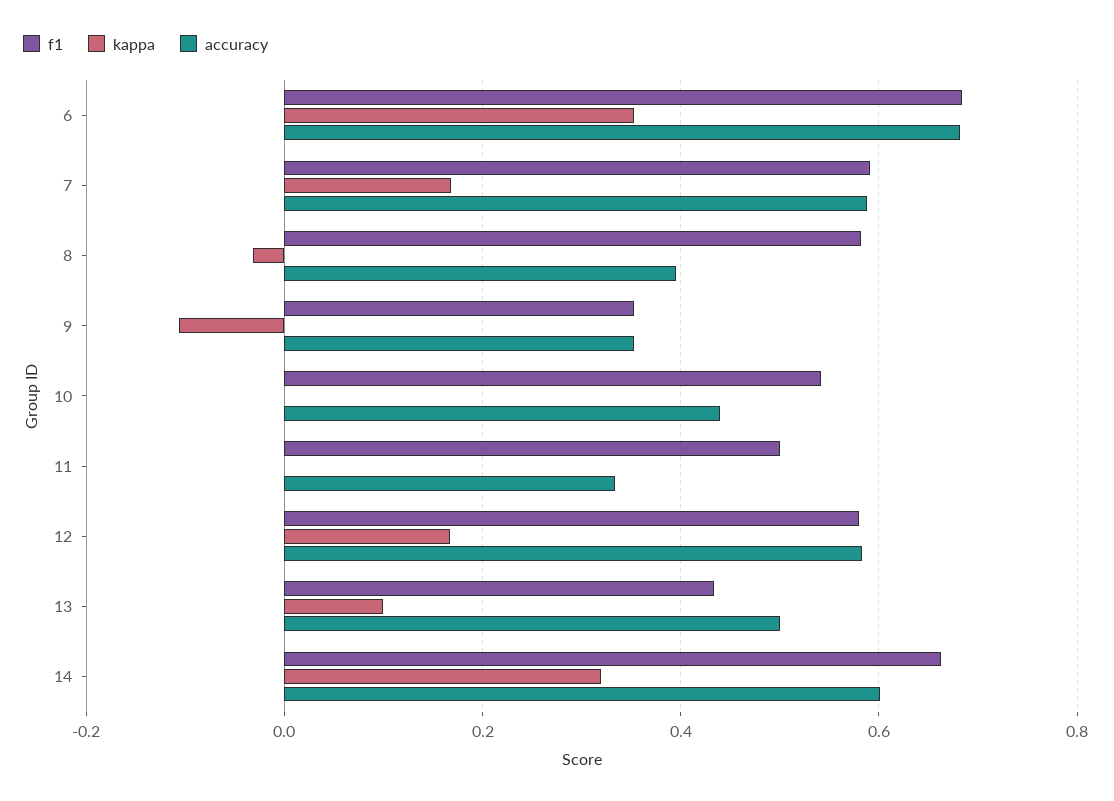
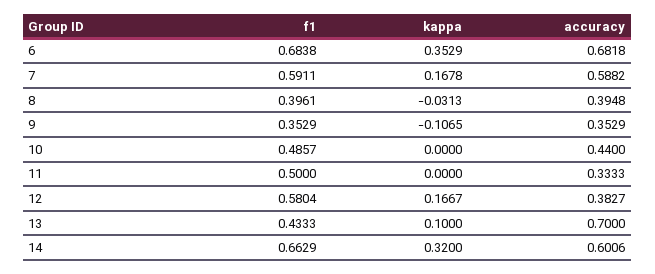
f1, 8: 0.58 -> 0.3961
f1, 10: 0.54 -> 0.4857
accuracy, 12: 0.58 -> 0.3827
accuracy, 13: 0.5 -> 0.7

